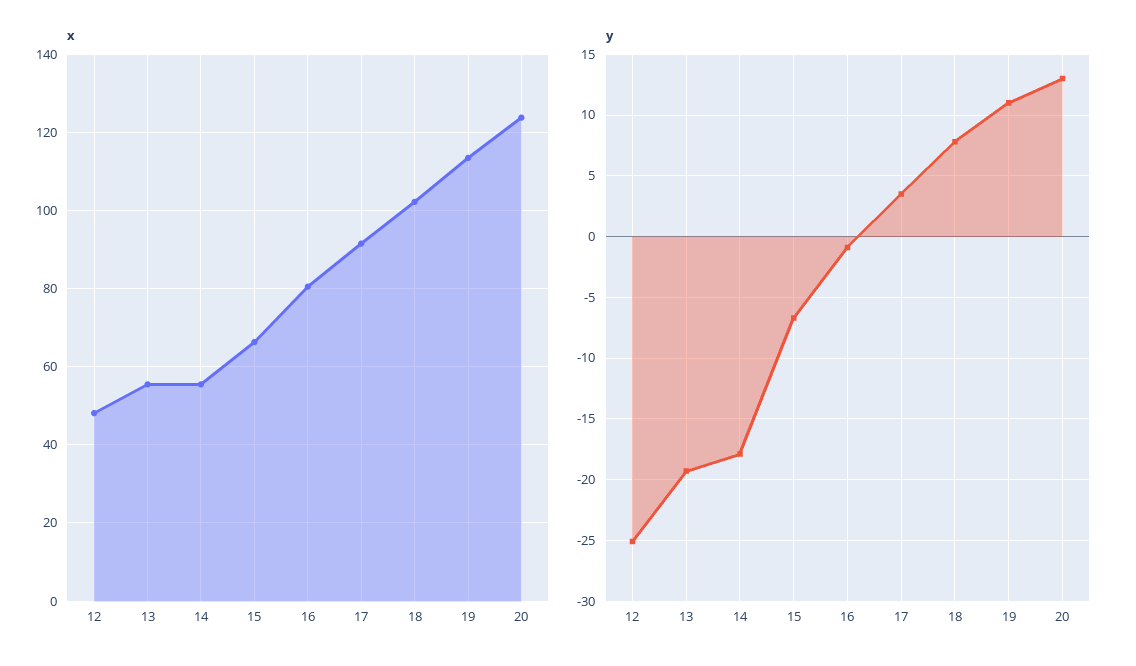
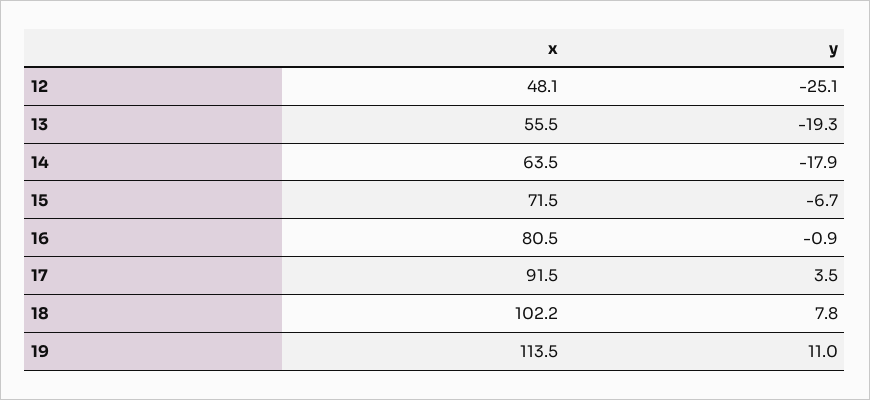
x, 14: 56 -> 63.5
x, 15: 66 -> 71.5
x, 20: 124 -> none
y, 20: 13 -> none

